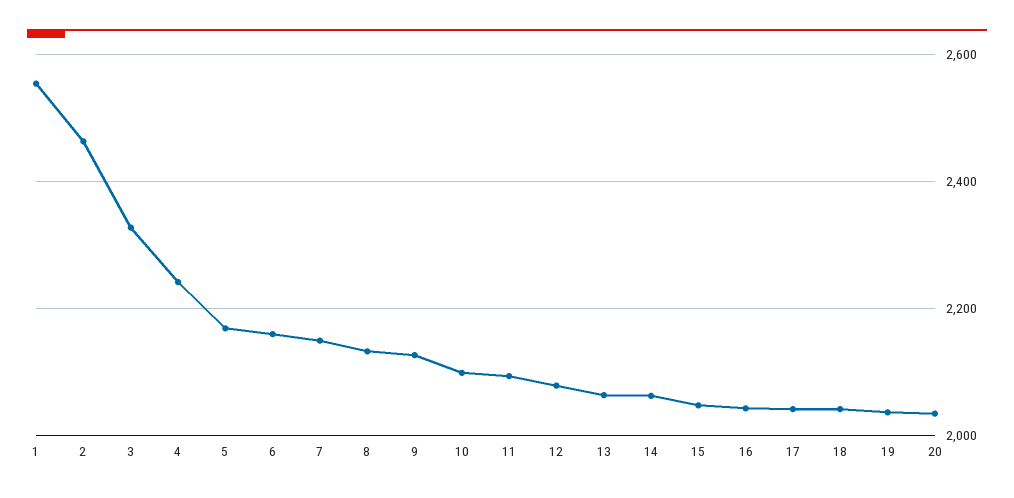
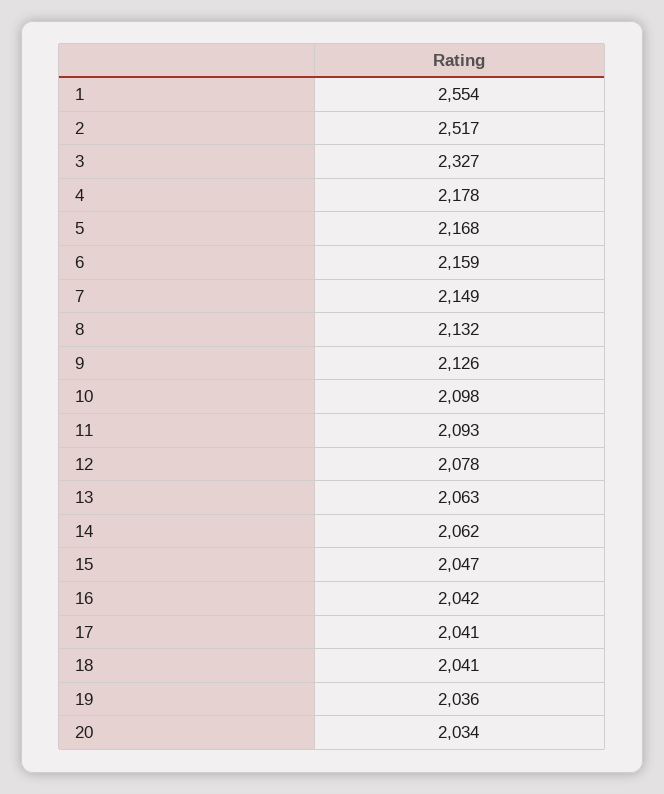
2: 2460 -> 2517
4: 2240 -> 2178

